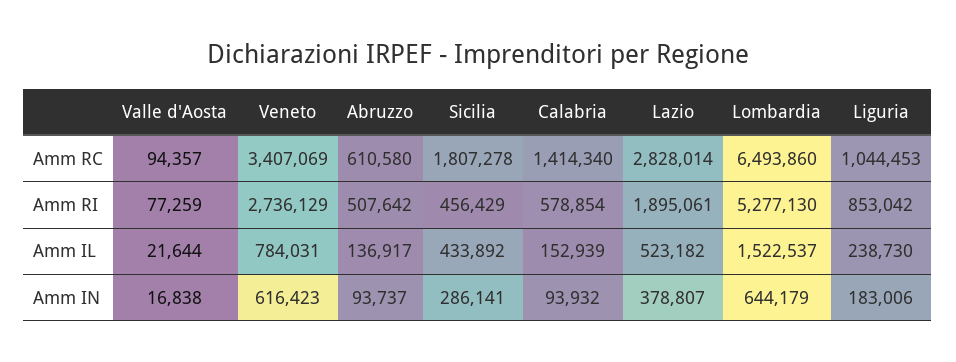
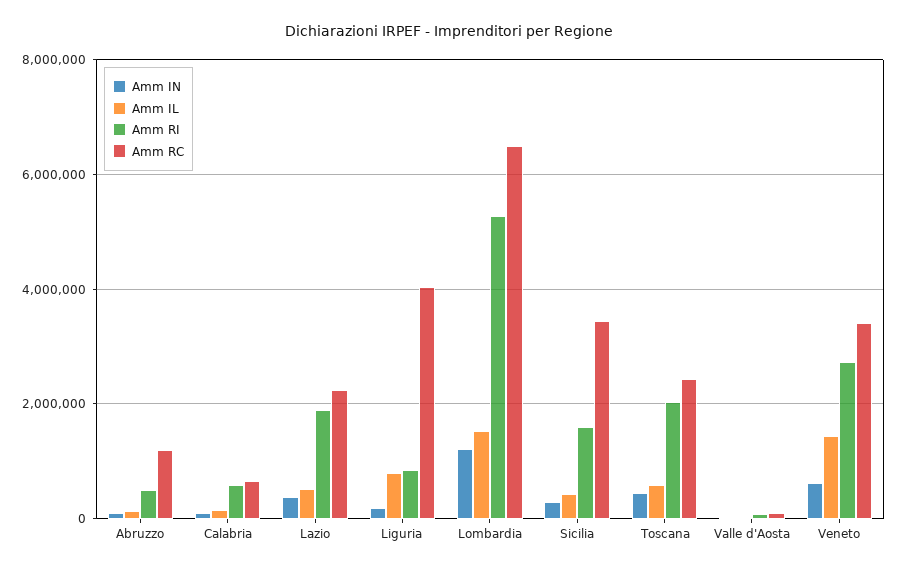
Amm RC, Abruzzo: 610580 -> 1200000
Amm RC, Sicilia: 1807278 -> 3400000
Amm RC, Calabria: 1414340 -> 600000
Amm RC, Lazio: 2828014 -> 2200000
Amm RC, Liguria: 1044453 -> 4000000
Amm RI, Sicilia: 456429 -> 1600000
Amm IL, Veneto: 784031 -> 1400000
Amm IL, Liguria: 238730 -> 800000
Amm IN, Lombardia: 644179 -> 1200000
Amm IN, Toscana: none -> 400000
Amm IL, Toscana: none -> 600000
Amm RI, Toscana: none -> 2000000
Amm RC, Toscana: none -> 2400000

